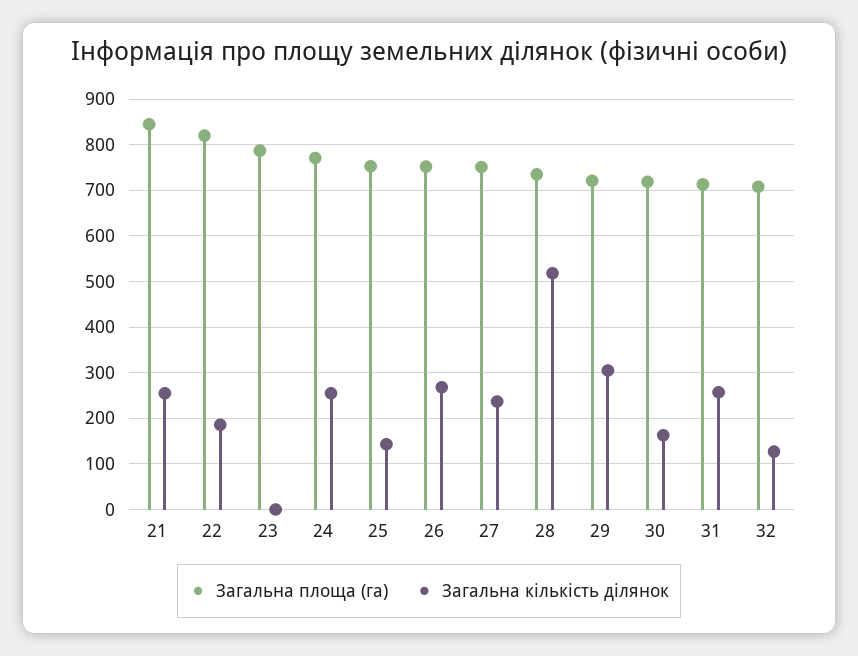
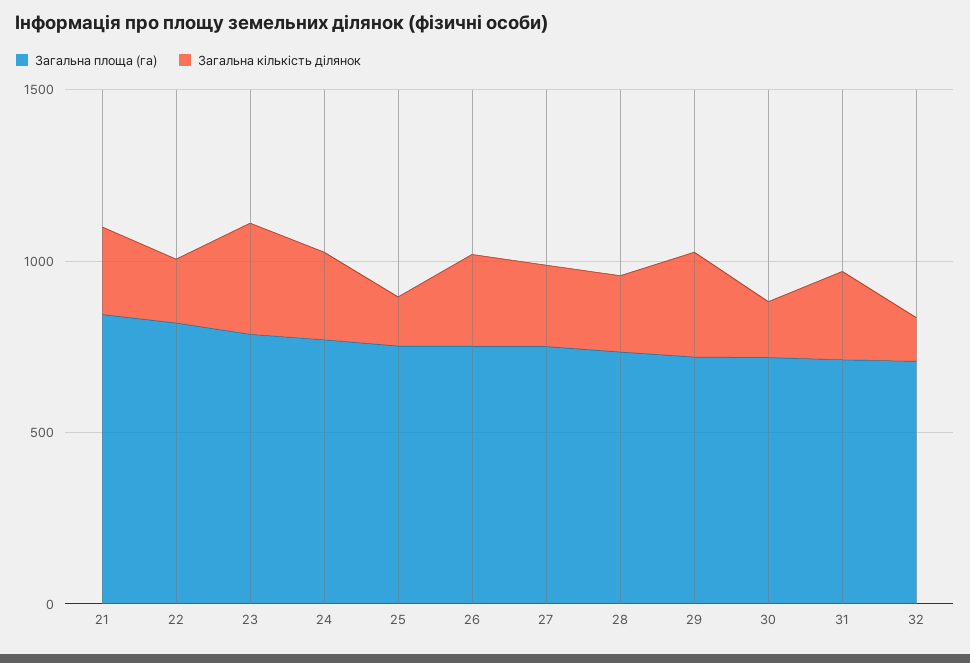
Загальна кількість ділянок, 23: 0 -> 300
Загальна кількість ділянок, 28: 520 -> 200

